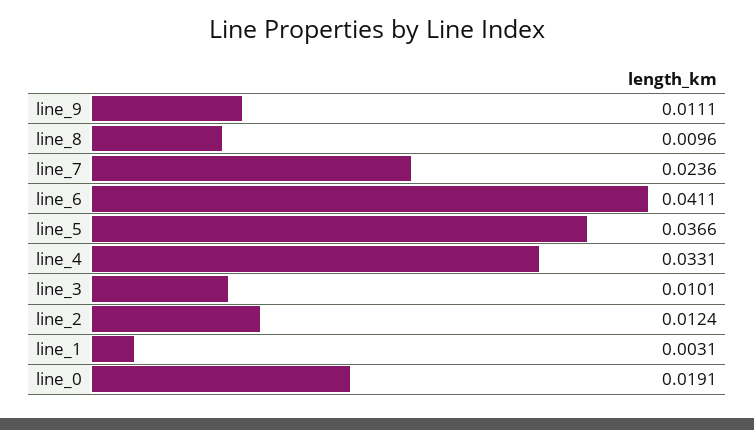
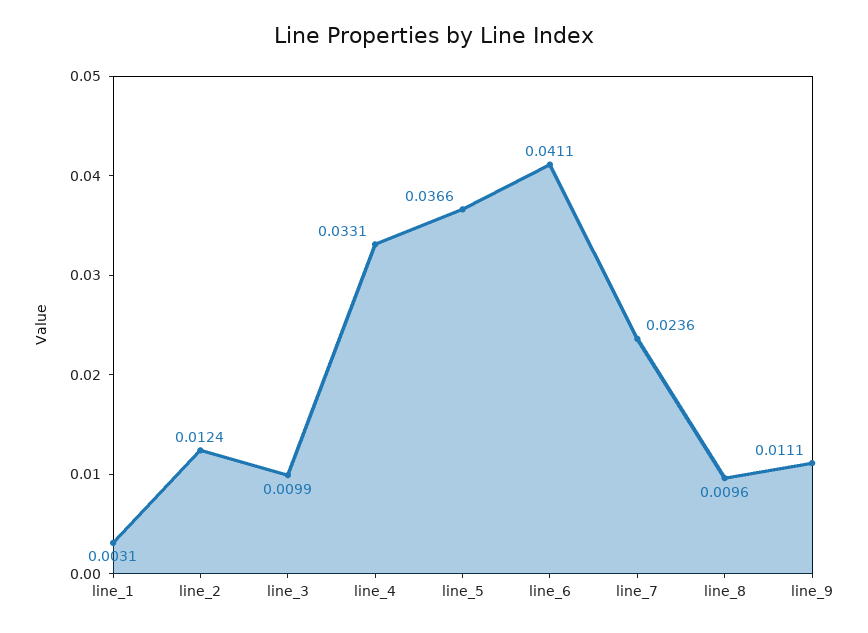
line_3: 0.0101 -> 0.0099
line_0: 0.0191 -> none

